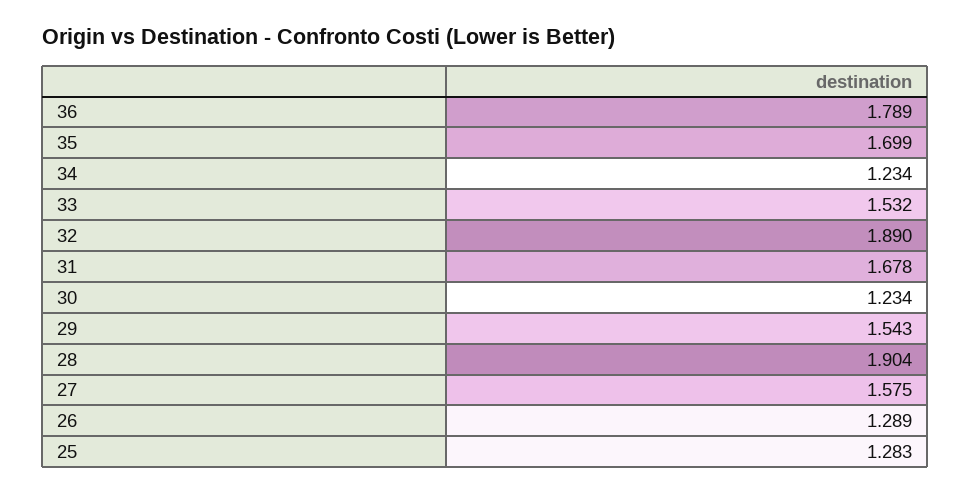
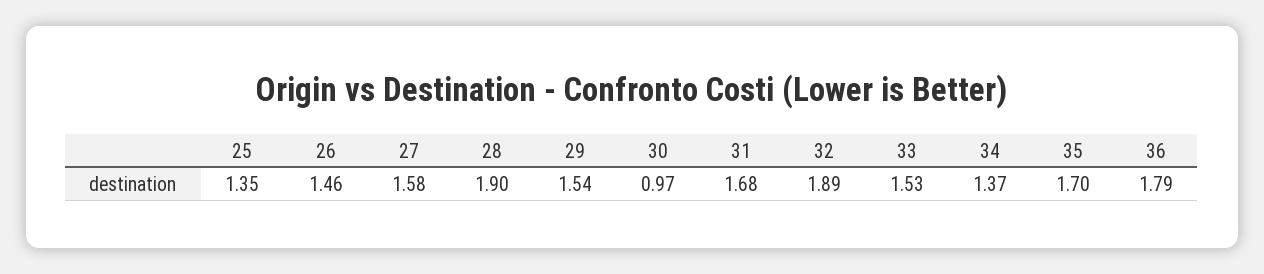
34: 1.234 -> 1.37
30: 1.234 -> 0.97
26: 1.289 -> 1.46
25: 1.283 -> 1.35

